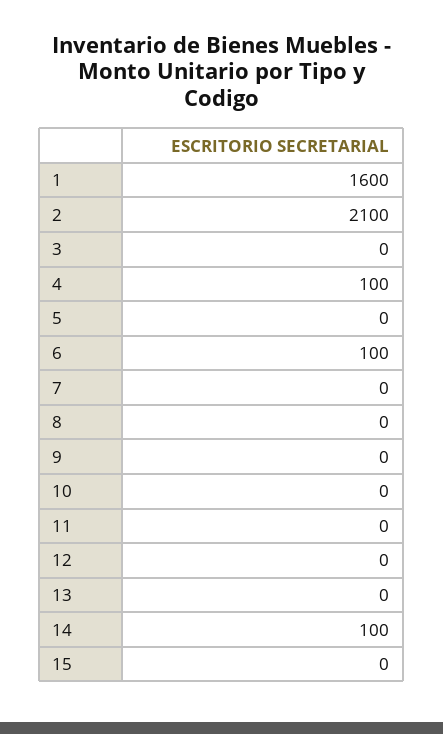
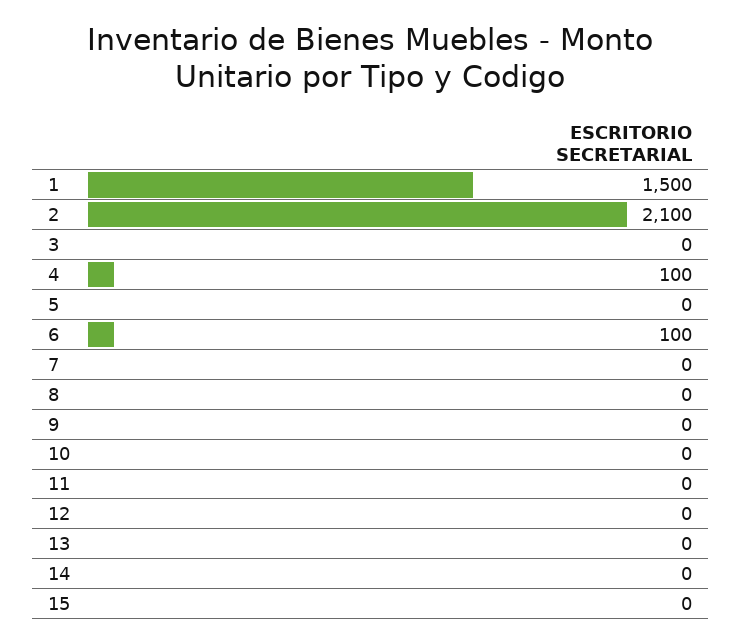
1: 1600 -> 1500
14: 100 -> 0

